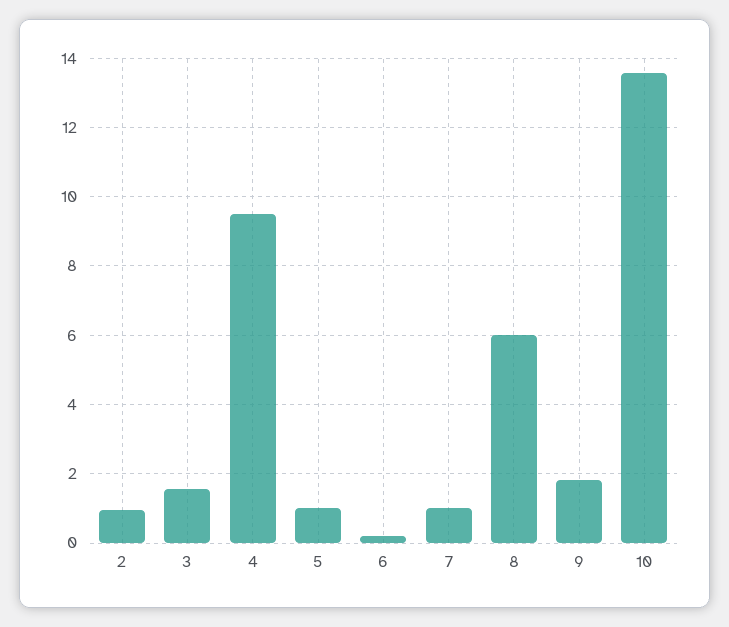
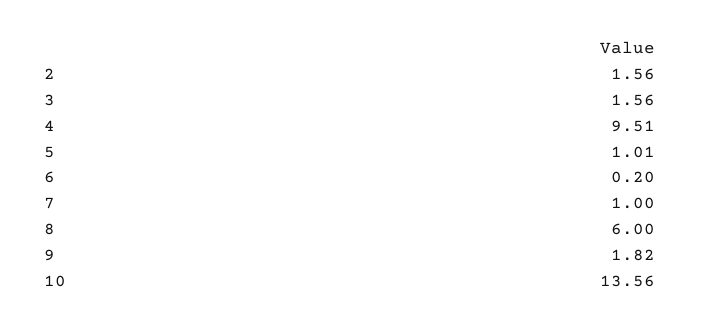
2: 1 -> 1.56

